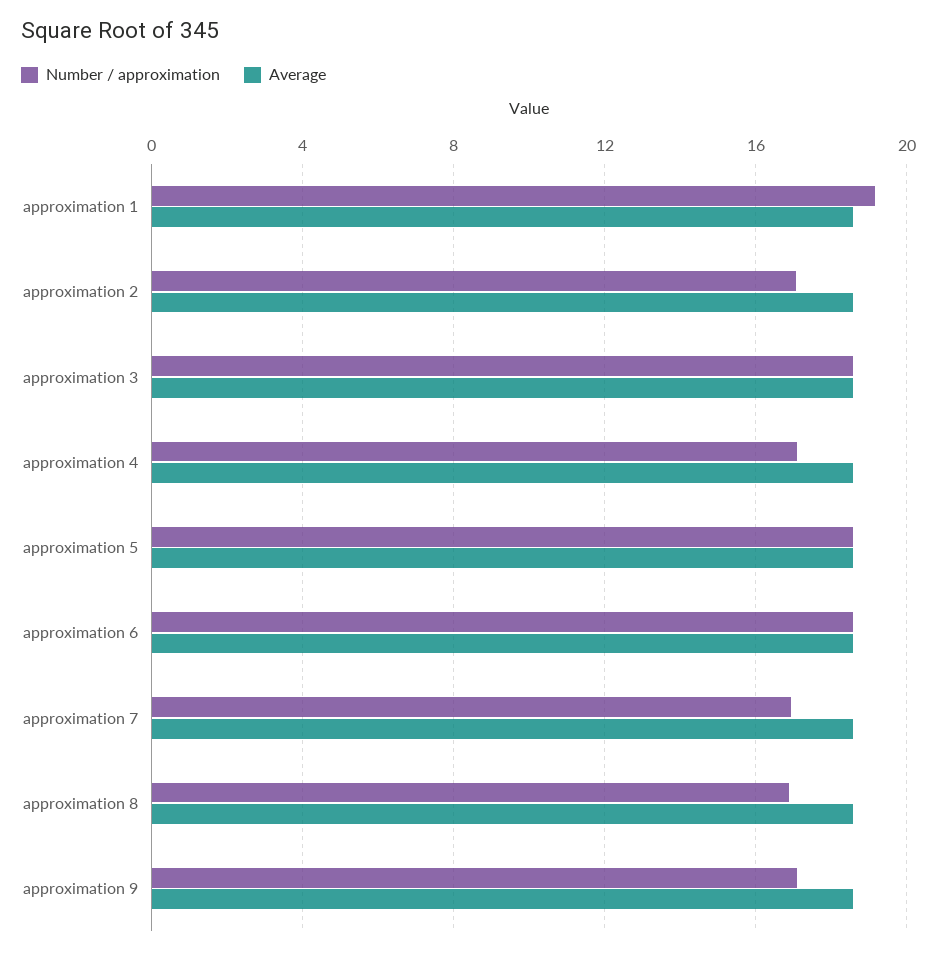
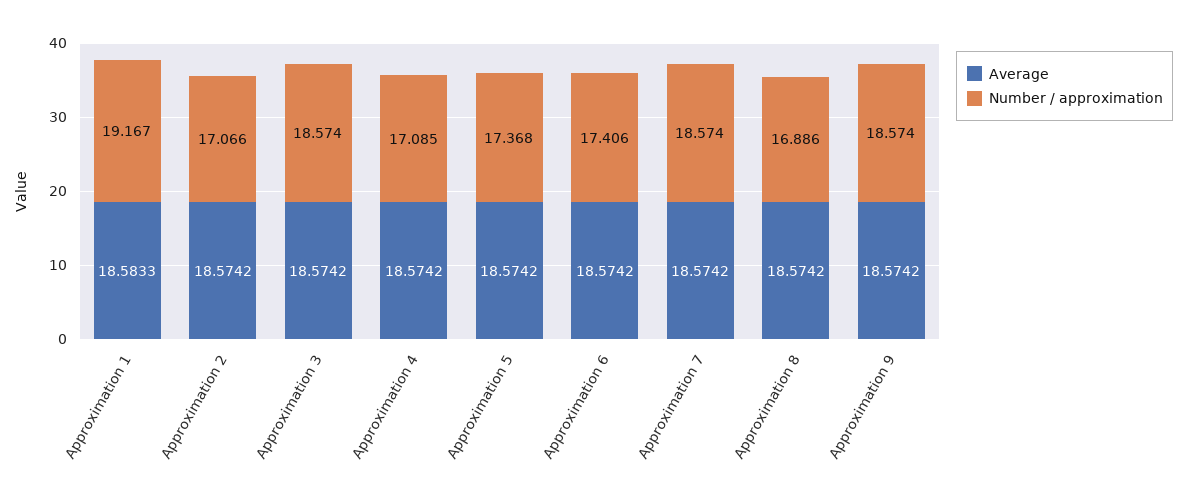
Number / approximation, approximation 5: 18.5 -> 17.368
Number / approximation, approximation 6: 18.5 -> 17.406
Number / approximation, approximation 7: 17 -> 18.574
Number / approximation, approximation 9: 17 -> 18.574

